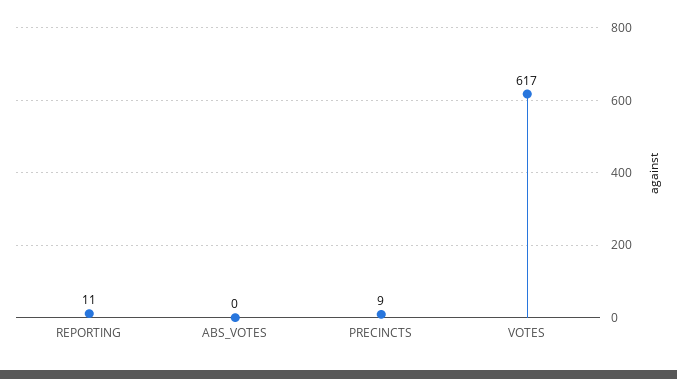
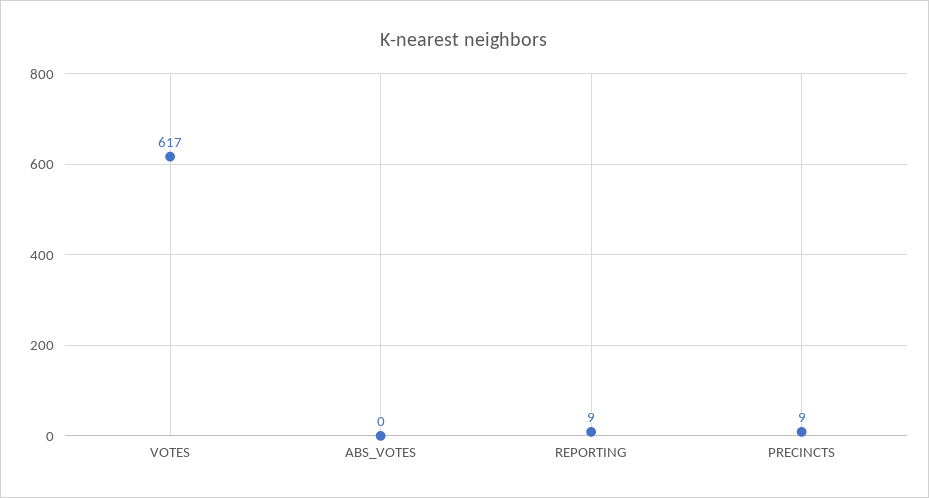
REPORTING: 11 -> 9

